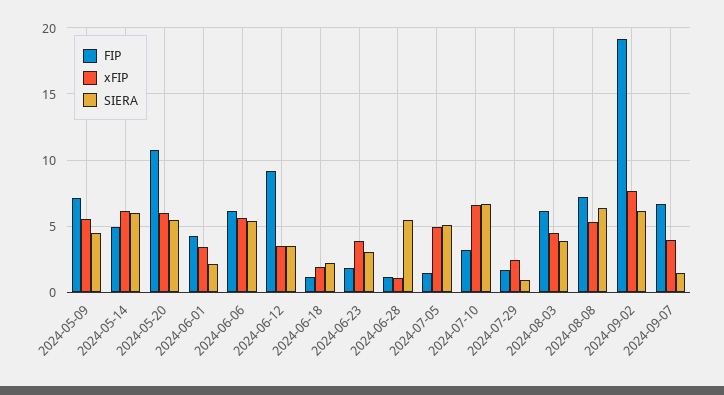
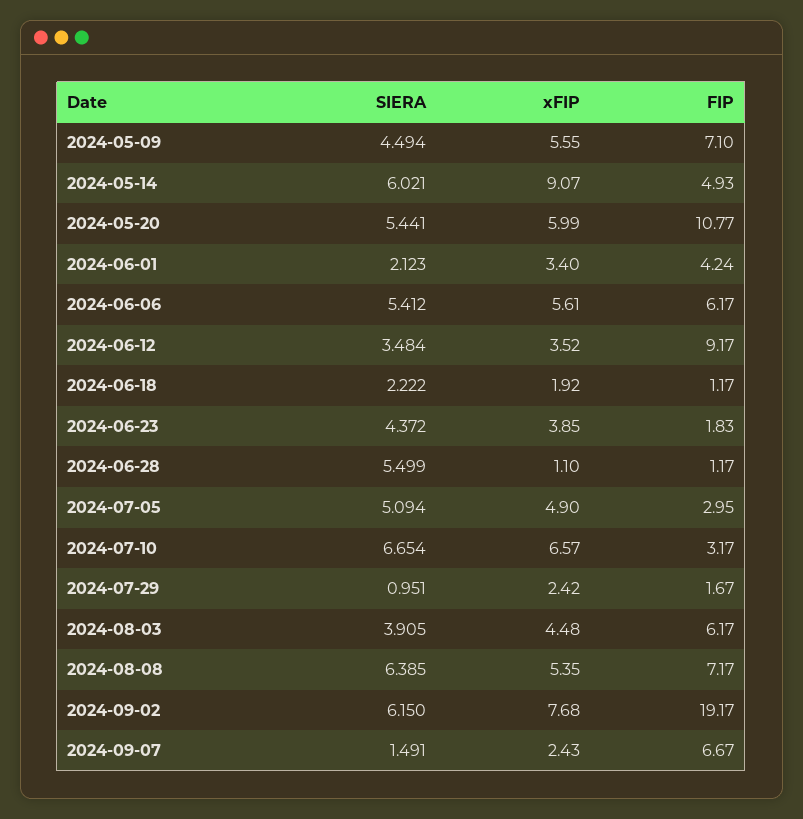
xFIP, 2024-05-14: 6 -> 9.07
SIERA, 2024-06-23: 3 -> 4.372
FIP, 2024-07-05: 1.5 -> 2.95
xFIP, 2024-09-07: 4 -> 2.43

